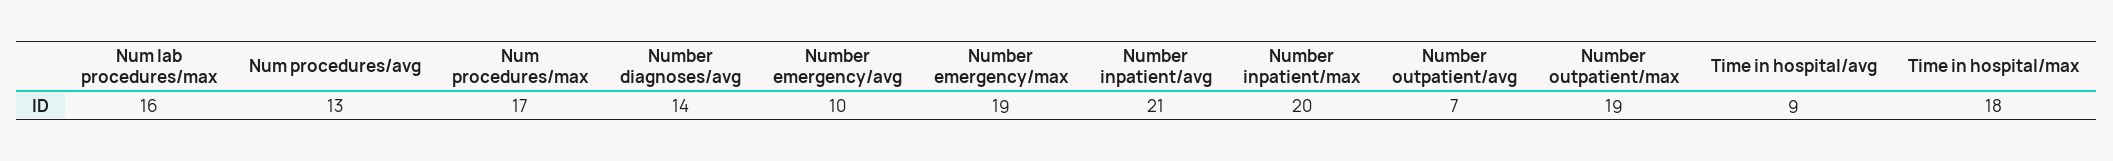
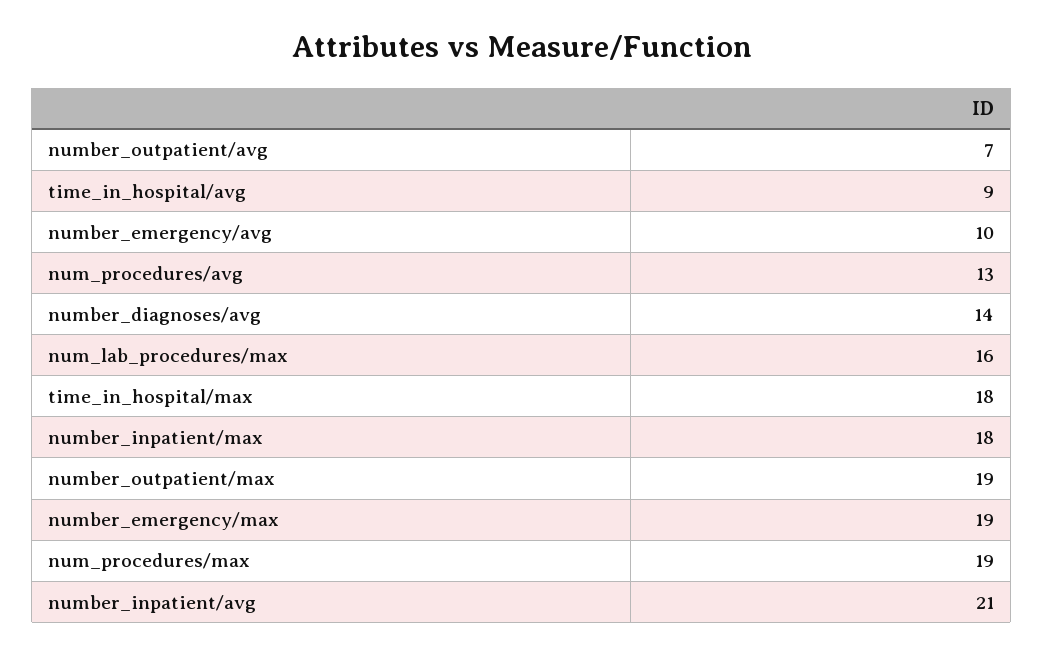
Num procedures/max: 17 -> 19
Number inpatient/max: 20 -> 18

